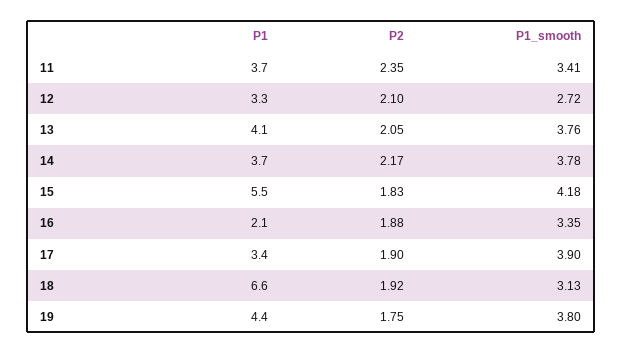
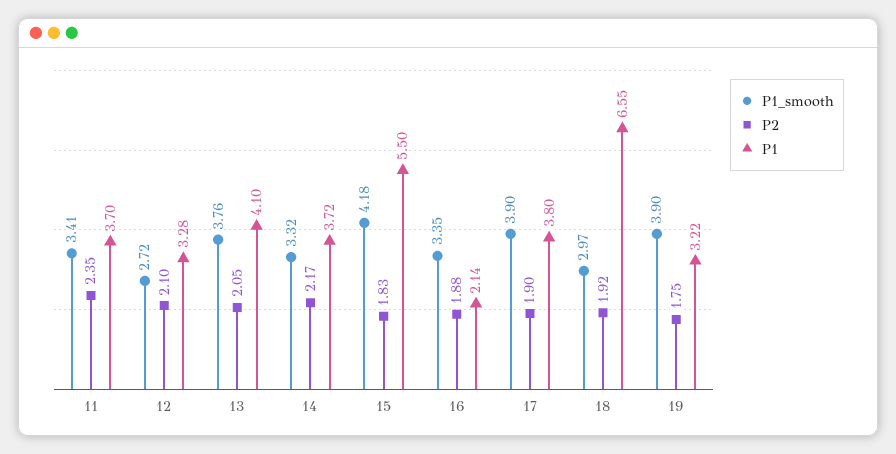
P1_smooth, 14: 3.78 -> 3.32
P1, 17: 3.4 -> 3.8
P1_smooth, 18: 3.13 -> 2.97
P1, 19: 4.4 -> 3.22
P1_smooth, 19: 3.8 -> 3.9

